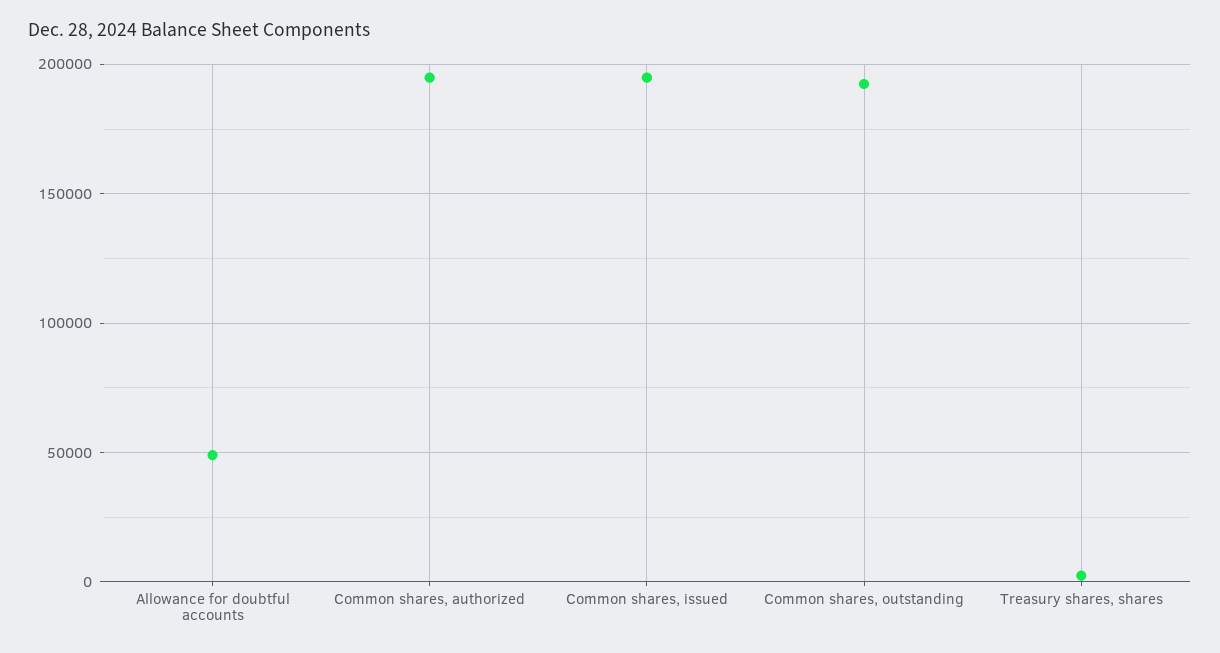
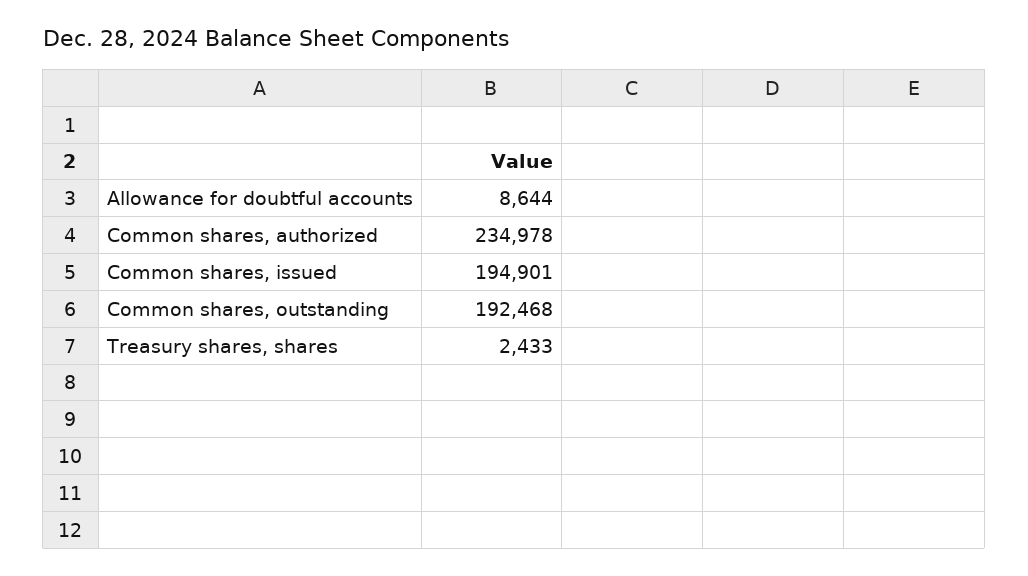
Allowance for doubtful accounts: 50000 -> 8644
Common shares, authorized: 195000 -> 234978

